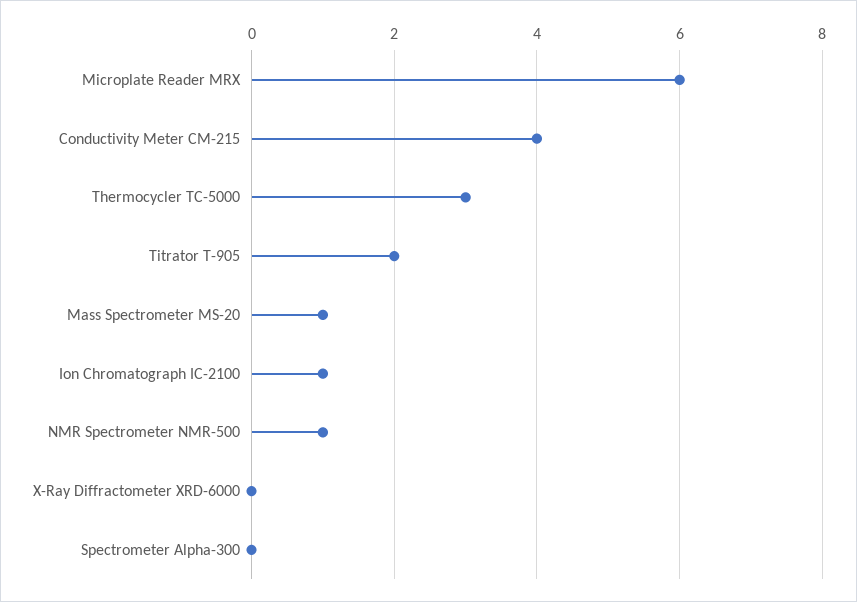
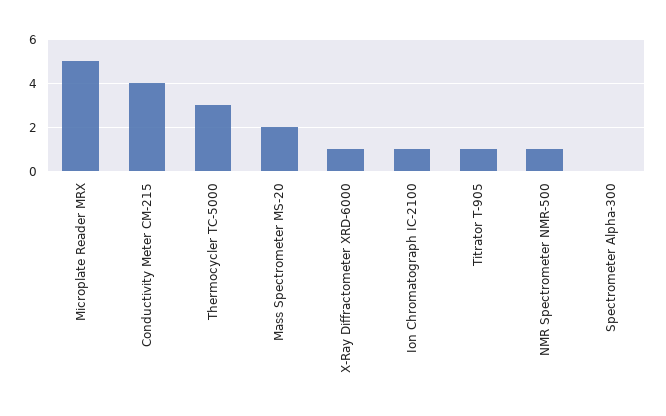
Microplate Reader MRX: 6 -> 5
Titrator T-905: 2 -> 1
Mass Spectrometer MS-20: 1 -> 2
X-Ray Diffractometer XRD-6000: 0 -> 1

